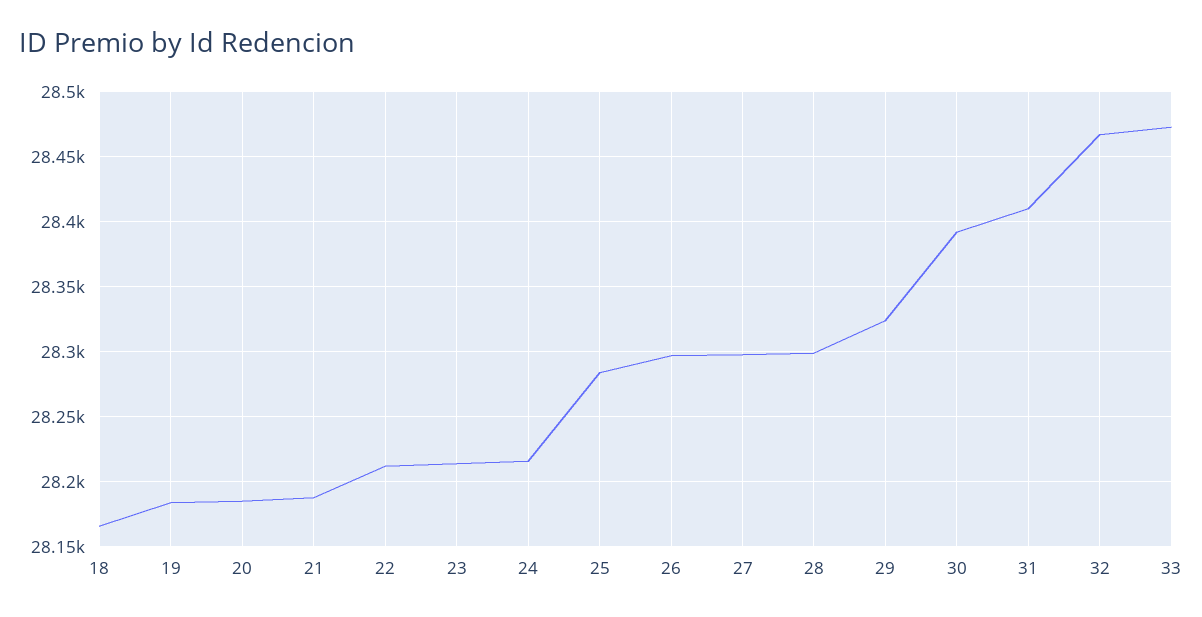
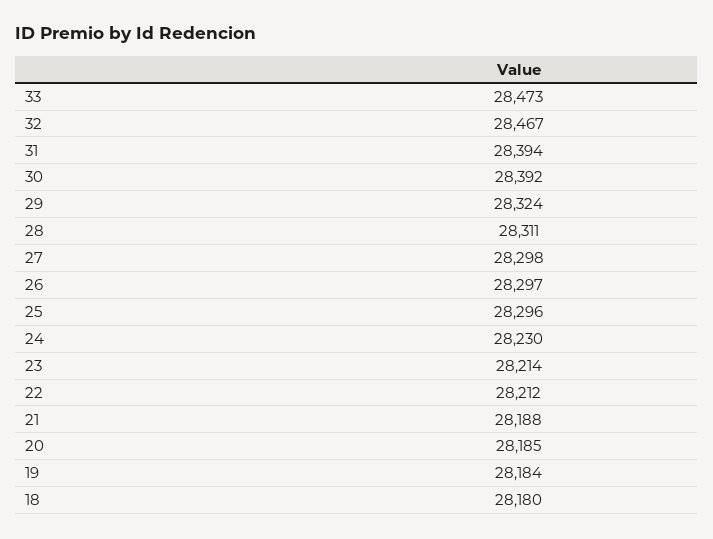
18: 28165 -> 28180
24: 28215 -> 28230
25: 28285 -> 28296
28: 28300 -> 28311
31: 28410 -> 28394

